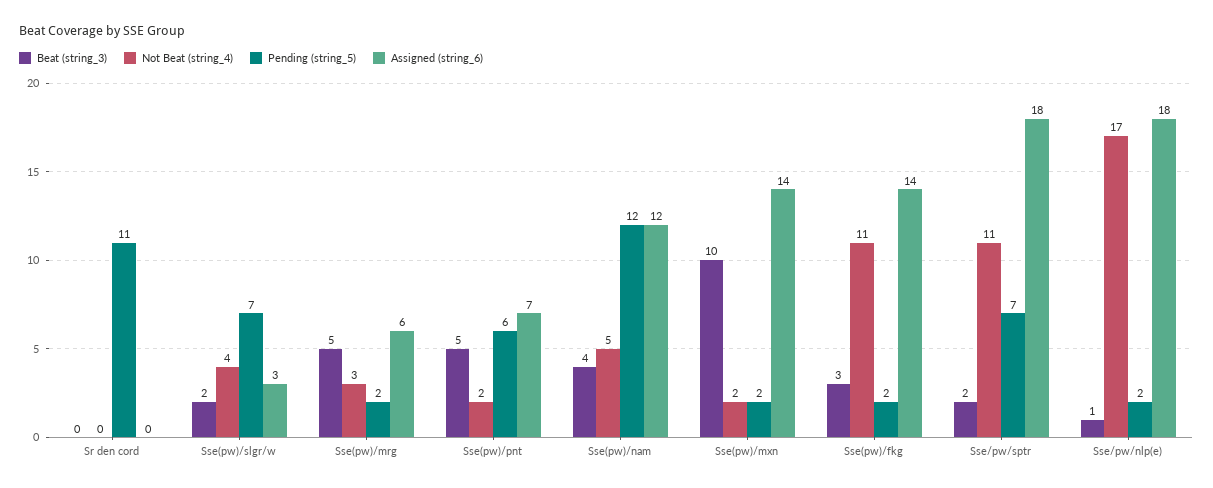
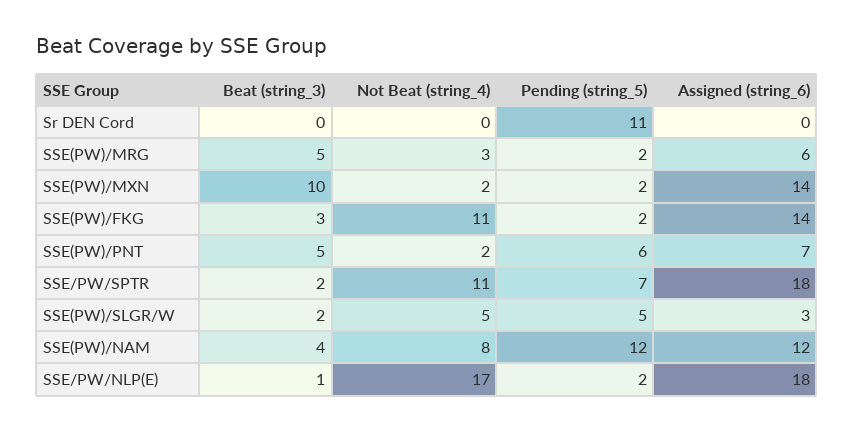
Not Beat (string_4), Sse(pw)/slgr/w: 4 -> 5
Pending (string_5), Sse(pw)/slgr/w: 7 -> 5
Not Beat (string_4), Sse(pw)/nam: 5 -> 8

